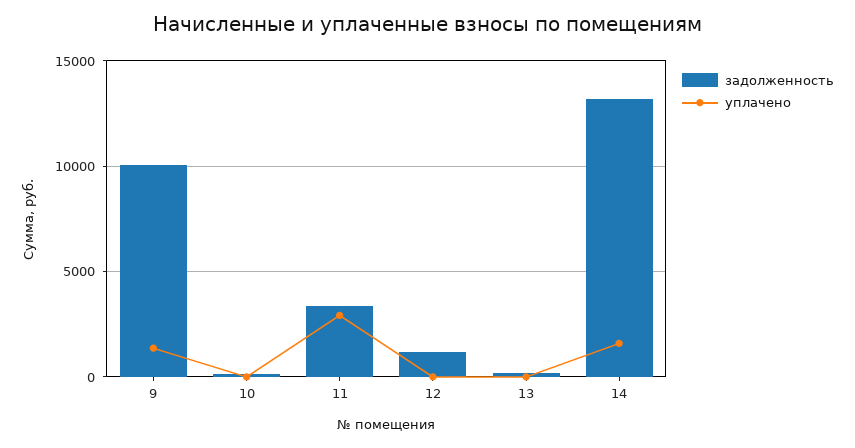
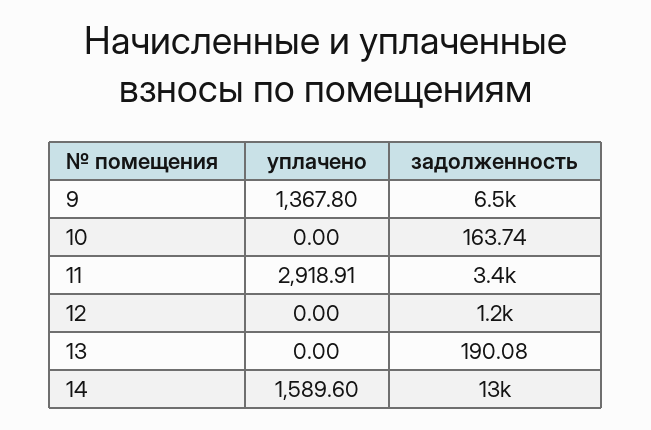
задолженность, 9: 10000 -> 6500

